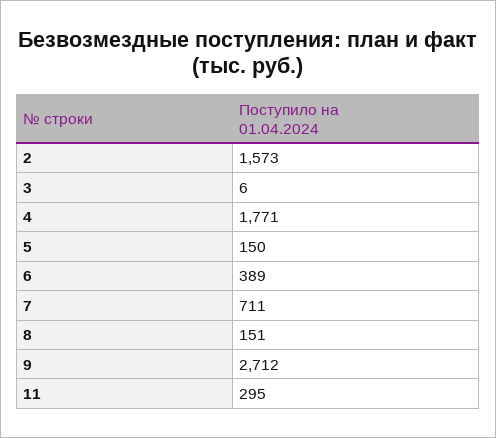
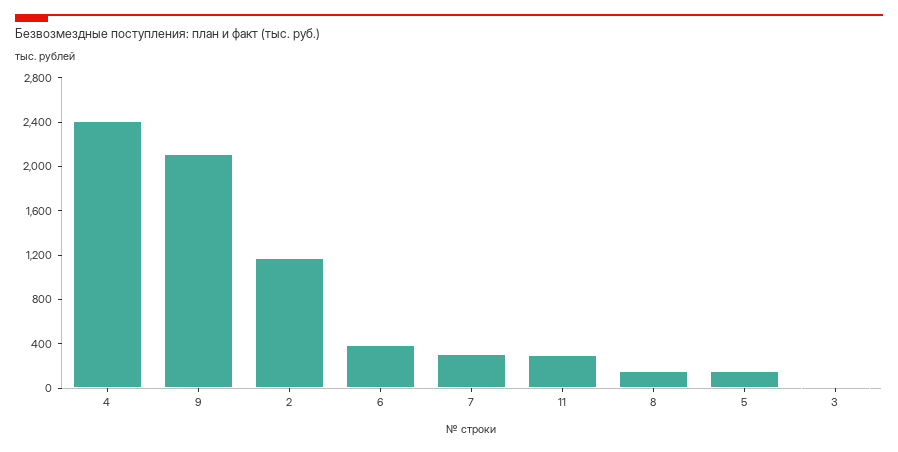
2: 1573 -> 1200
4: 1771 -> 2400
7: 711 -> 300
9: 2712 -> 2100

